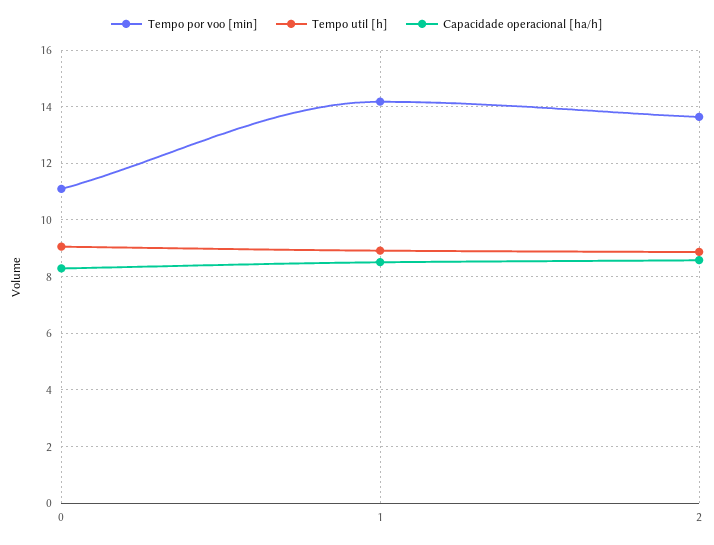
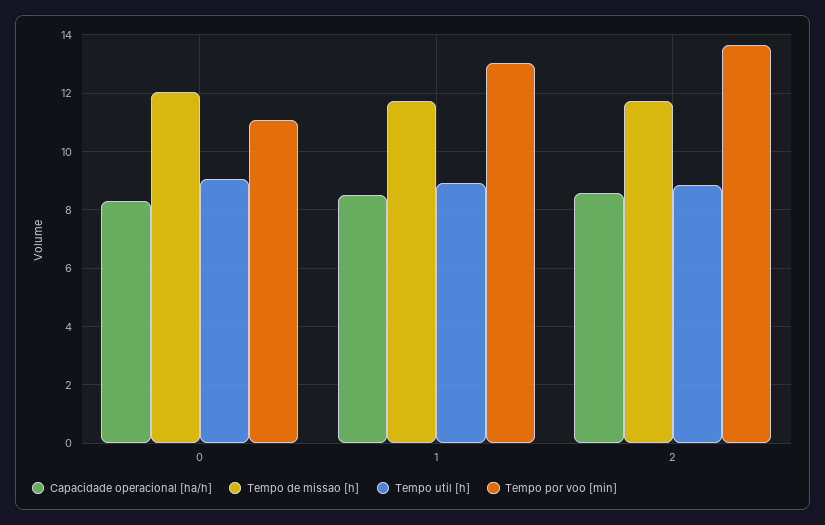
Tempo por voo [min], 1: 14.25 -> 13
Tempo de missao [h], 0: none -> 12
Tempo de missao [h], 1: none -> 11.75
Tempo de missao [h], 2: none -> 11.75

